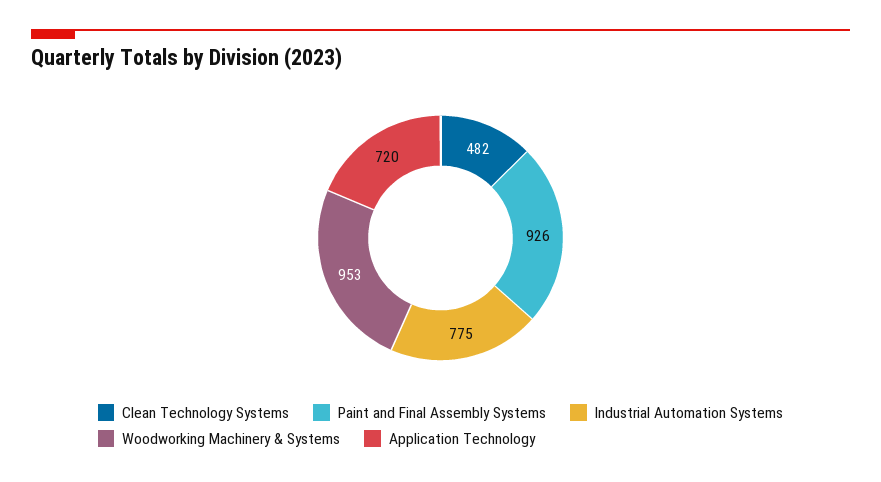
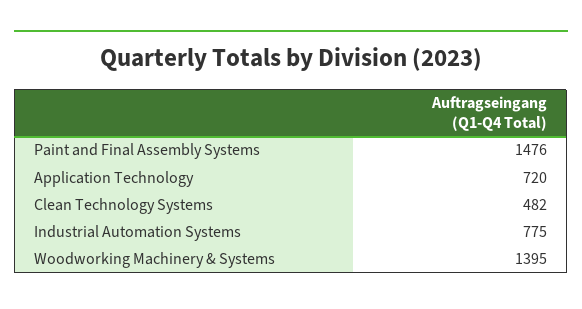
Paint and Final Assembly Systems: 926 -> 1476
Woodworking Machinery & Systems: 953 -> 1395

